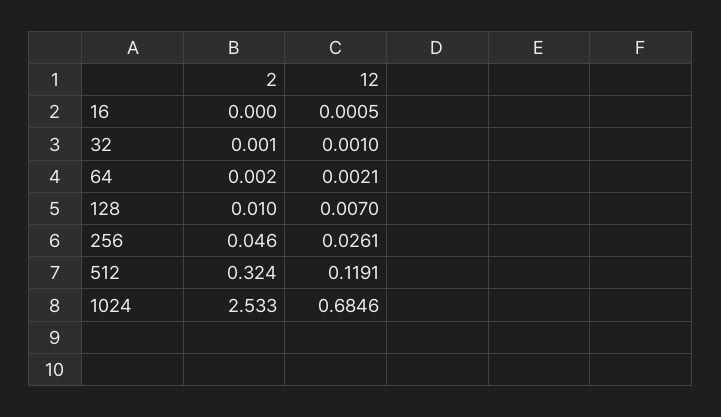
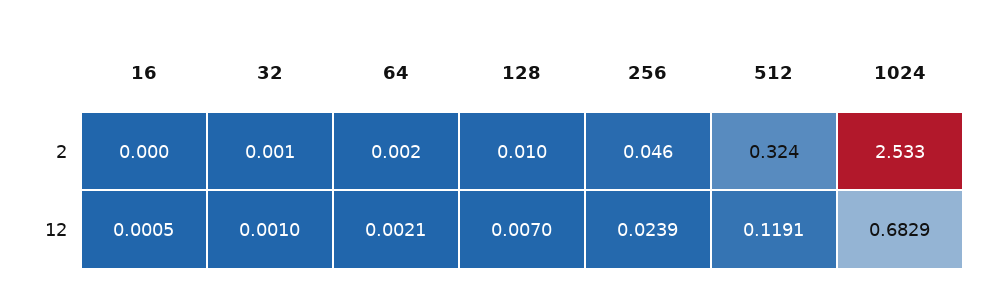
12, 256: 0.0261 -> 0.0239
12, 1024: 0.6846 -> 0.6829

